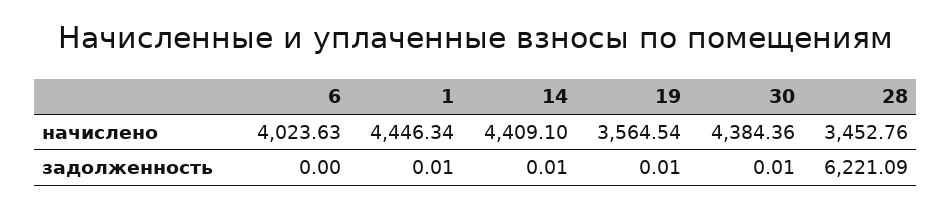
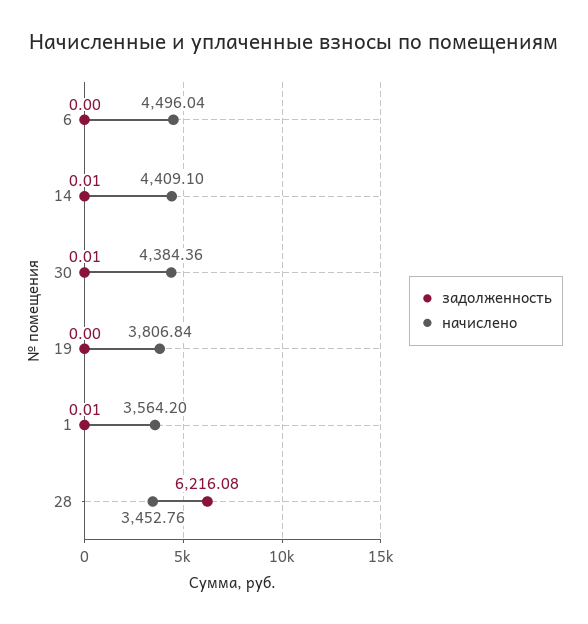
начислено, 6: 4023.63 -> 4496.04
начислено, 1: 4446.34 -> 3564.2
начислено, 19: 3564.54 -> 3806.84
задолженность, 19: 0.01 -> 0
задолженность, 28: 6221.09 -> 6216.08

